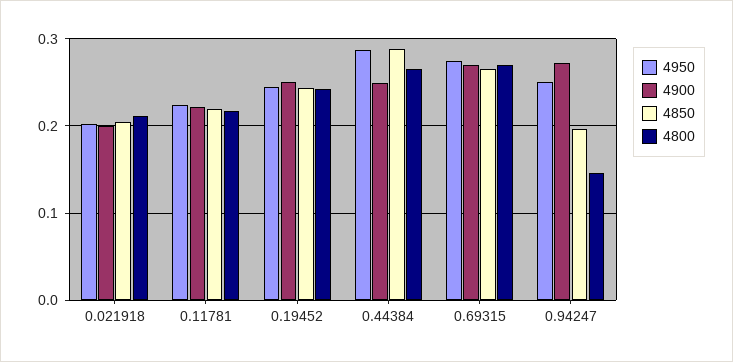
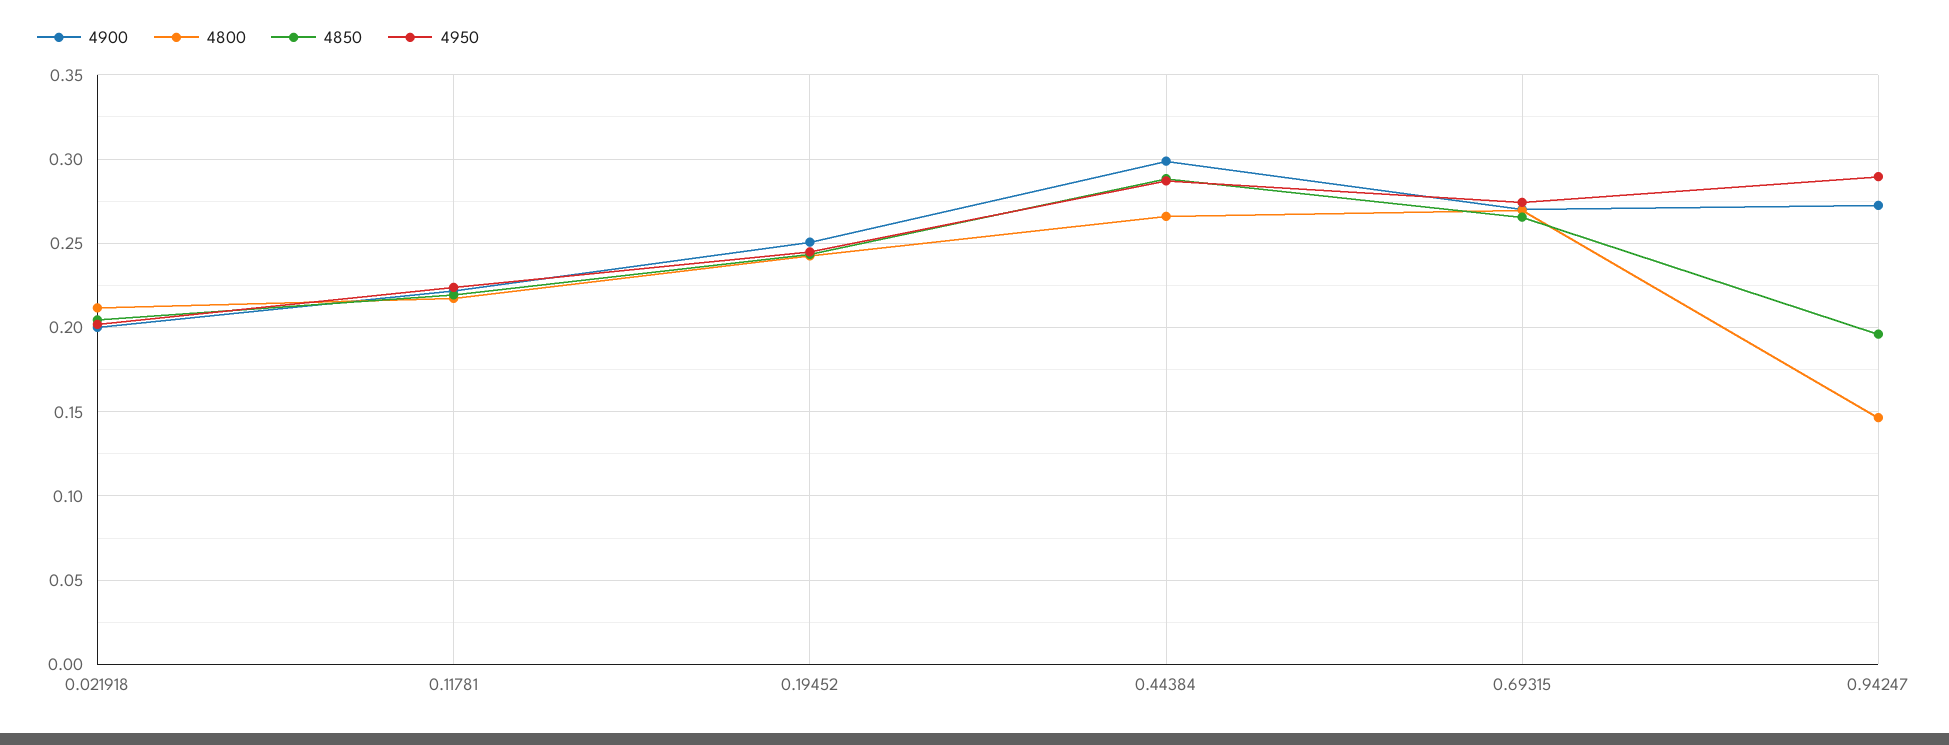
4900, 0.44384: 0.25 -> 0.3
4950, 0.94247: 0.25 -> 0.29

